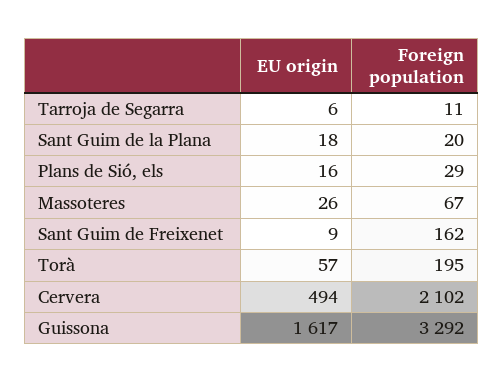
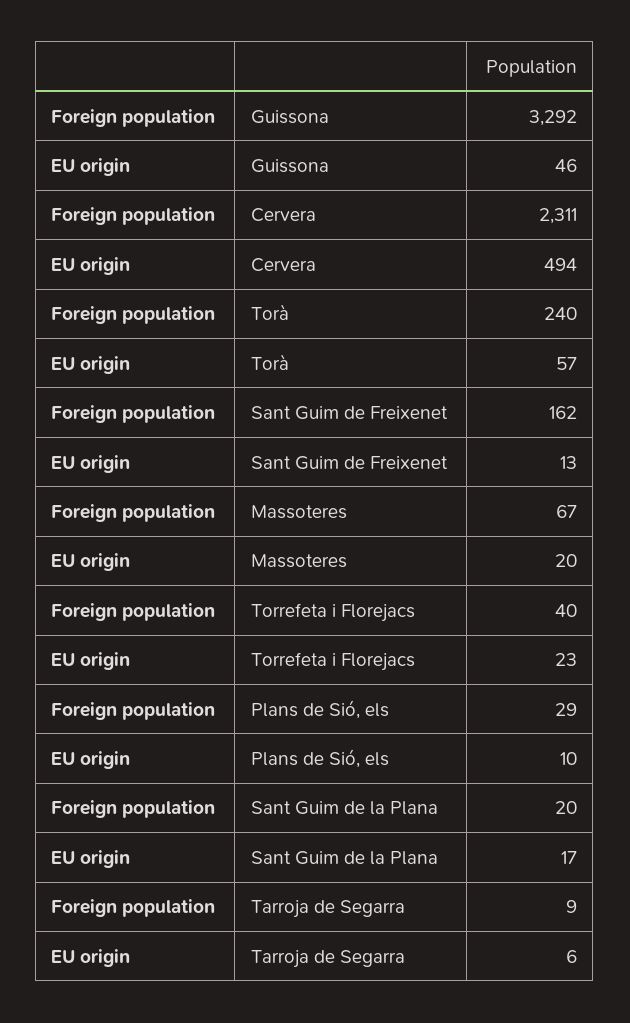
Foreign population, Tarroja de Segarra: 11 -> 9
EU origin, Sant Guim de la Plana: 18 -> 17
EU origin, Plans de Sió, els: 16 -> 10
EU origin, Massoteres: 26 -> 20
EU origin, Sant Guim de Freixenet: 9 -> 13
Foreign population, Torà: 195 -> 240
Foreign population, Cervera: 2102 -> 2311
EU origin, Guissona: 1617 -> 46
Foreign population, Torrefeta i Florejacs: none -> 40
EU origin, Torrefeta i Florejacs: none -> 23

